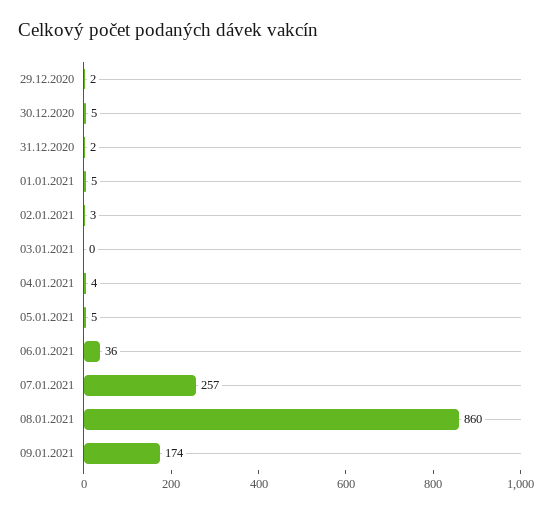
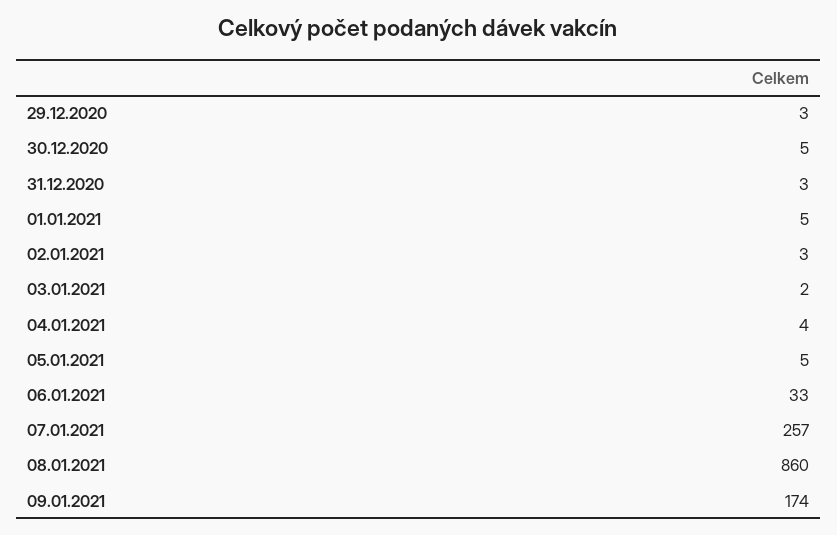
29.12.2020: 2 -> 3
31.12.2020: 2 -> 3
03.01.2021: 0 -> 2
06.01.2021: 36 -> 33

